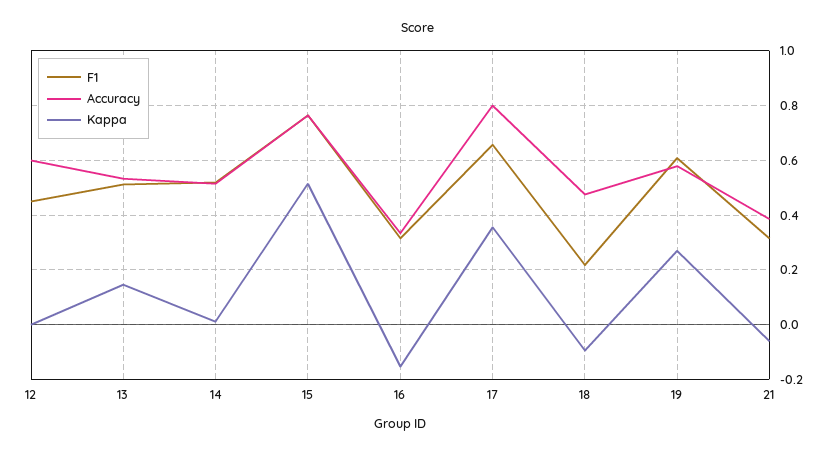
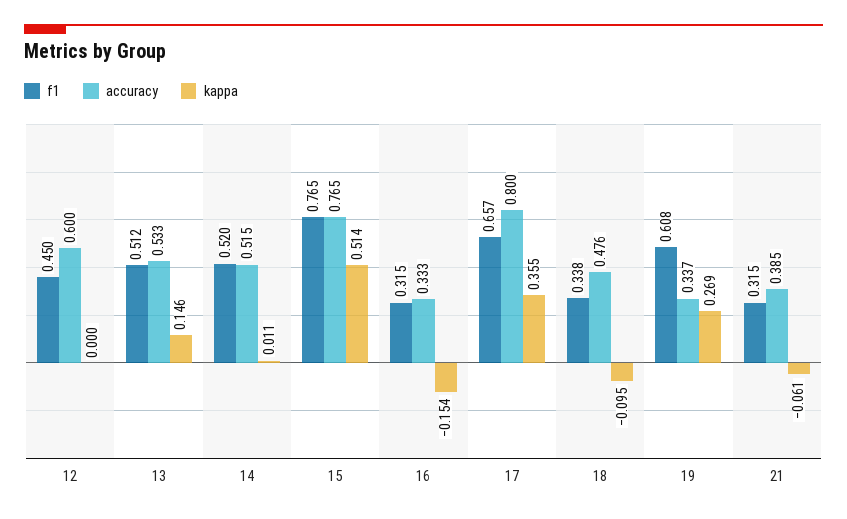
F1, 18: 0.225 -> 0.338
Accuracy, 19: 0.575 -> 0.337

